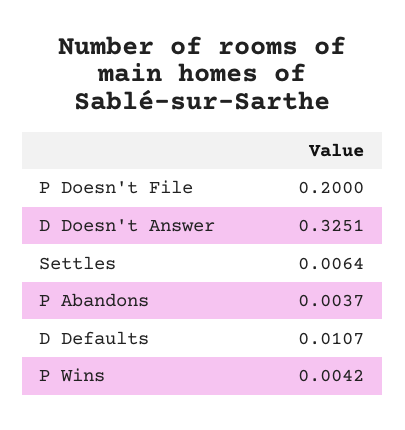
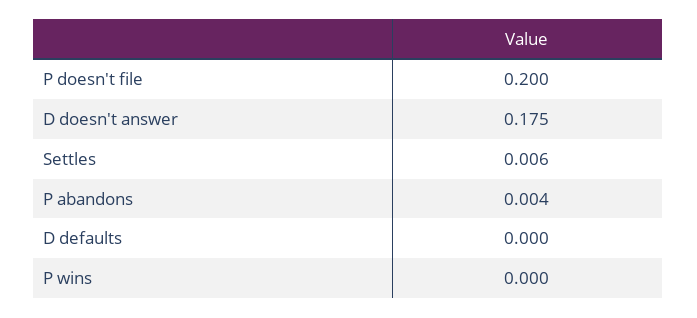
D Doesn't Answer: 0.3251 -> 0.175
D Defaults: 0.0107 -> 0
P Wins: 0.0042 -> 0

